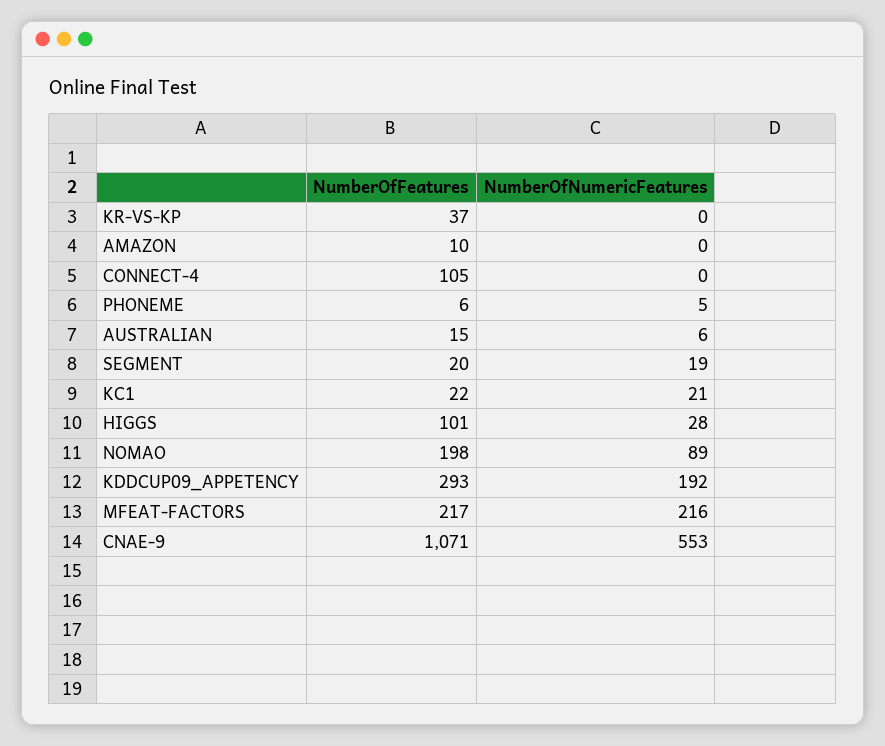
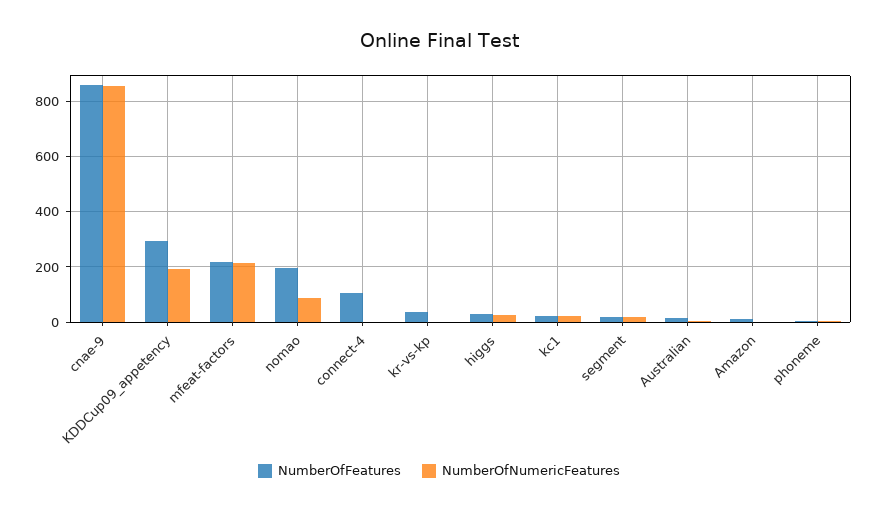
NumberOfFeatures, HIGGS: 101 -> 25
NumberOfFeatures, CNAE-9: 1071 -> 850
NumberOfNumericFeatures, CNAE-9: 553 -> 850

